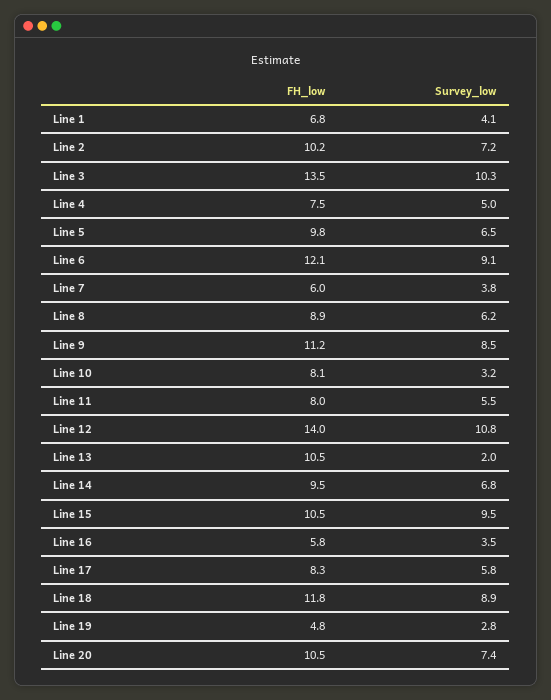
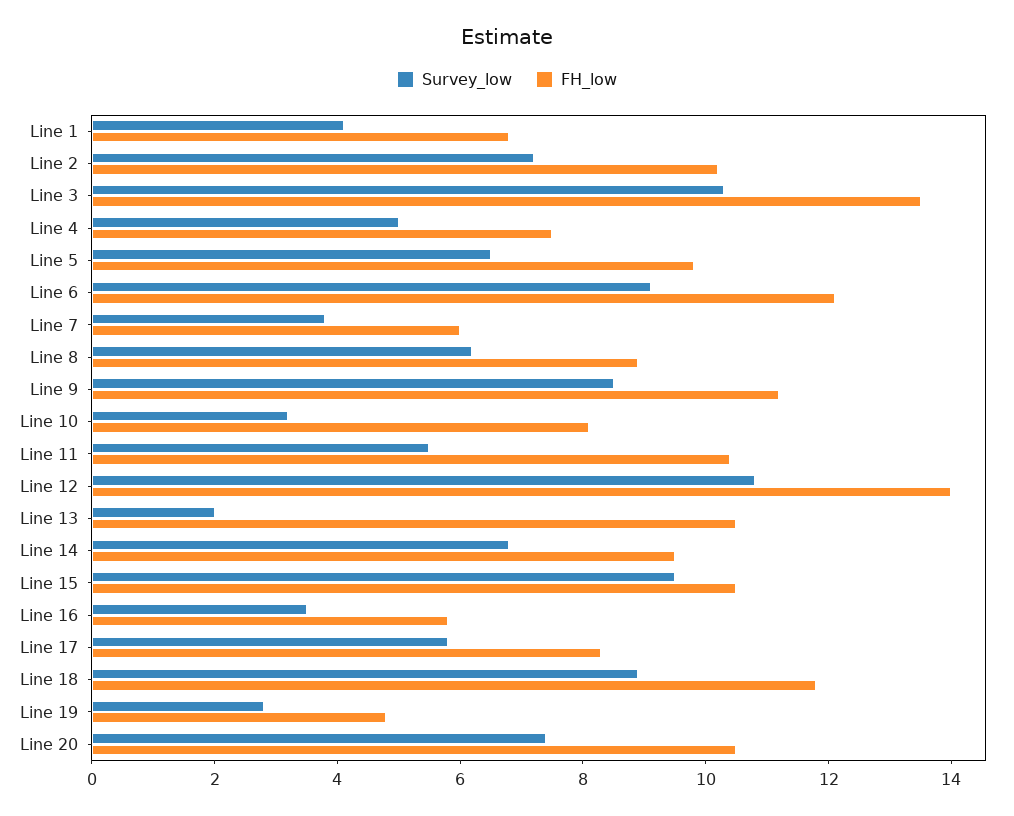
FH_low, Line 11: 8 -> 10.5

